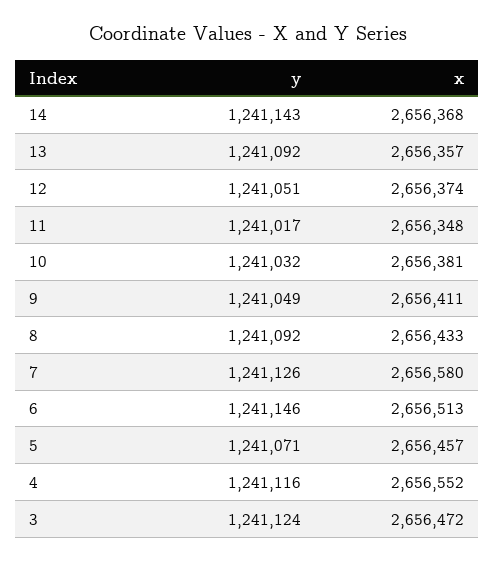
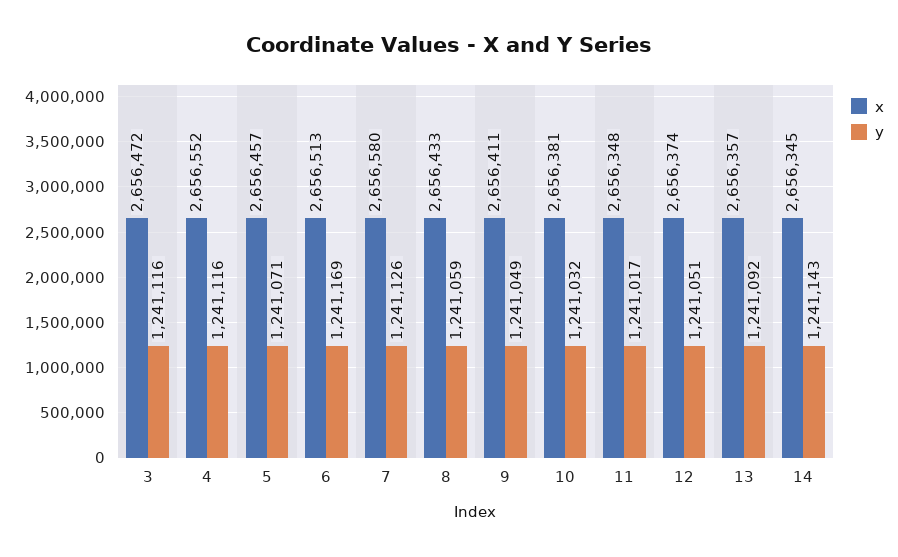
x, 14: 2656368 -> 2656345
y, 8: 1241092 -> 1241059
y, 6: 1241146 -> 1241169
y, 3: 1241124 -> 1241116

